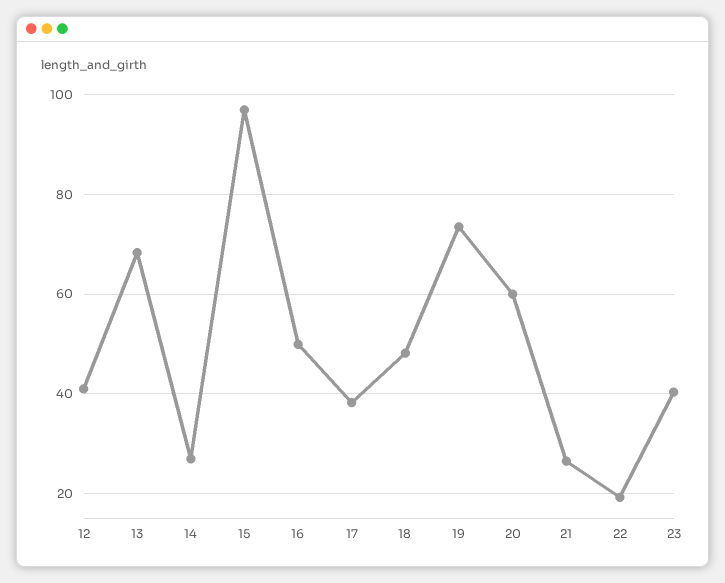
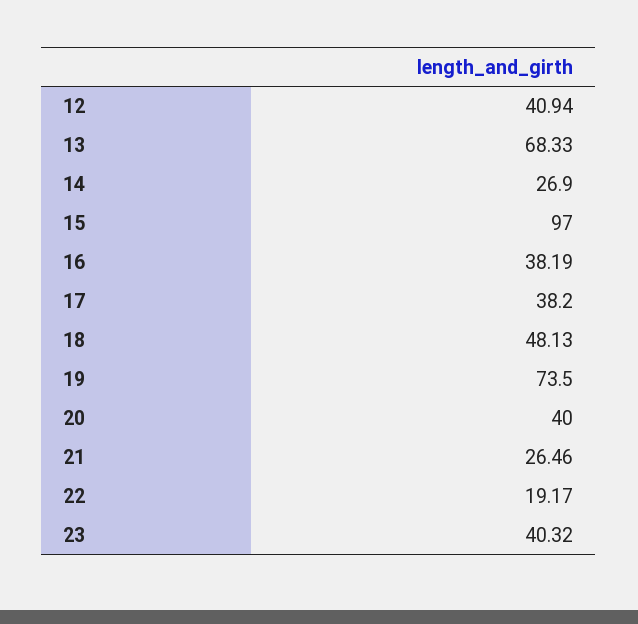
16: 50 -> 38.19
20: 60 -> 40

